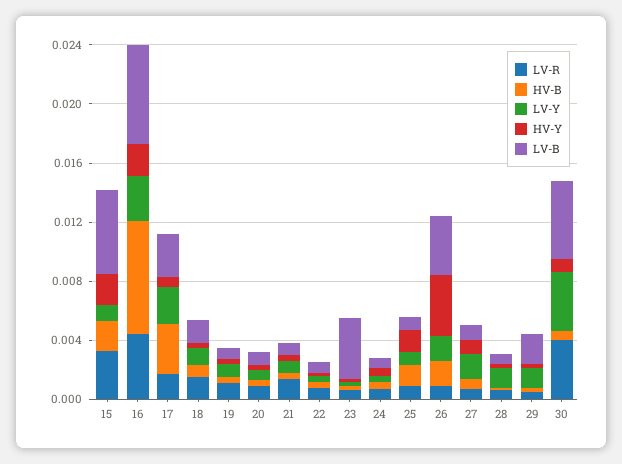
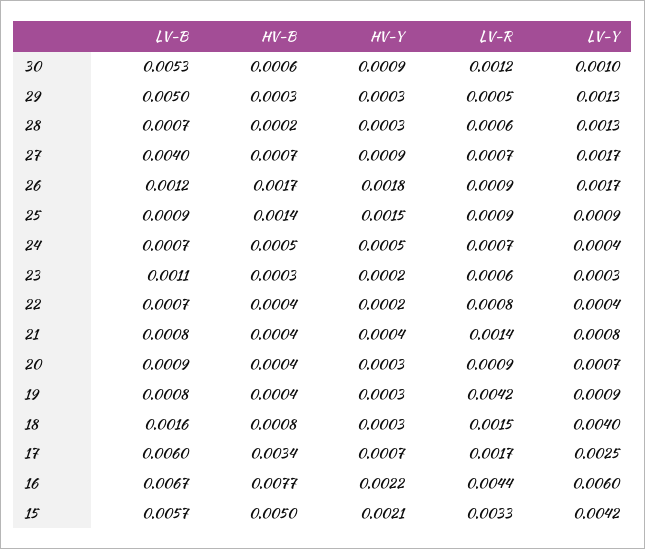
HV-B, 15: 0.002 -> 0.005
LV-Y, 15: 0.001 -> 0.0042
LV-Y, 16: 0.003 -> 0.006
LV-B, 17: 0.003 -> 0.006
LV-Y, 18: 0.001 -> 0.004
LV-R, 19: 0.001 -> 0.0042
LV-B, 23: 0.004 -> 0.0011
HV-Y, 26: 0.004 -> 0.0018
LV-B, 26: 0.004 -> 0.0012
LV-B, 27: 0.001 -> 0.004
LV-B, 29: 0.002 -> 0.005
LV-R, 30: 0.004 -> 0.0012
LV-Y, 30: 0.004 -> 0.001

